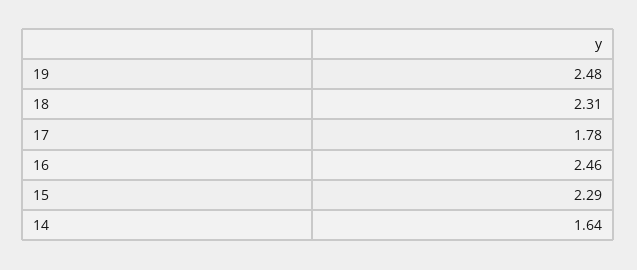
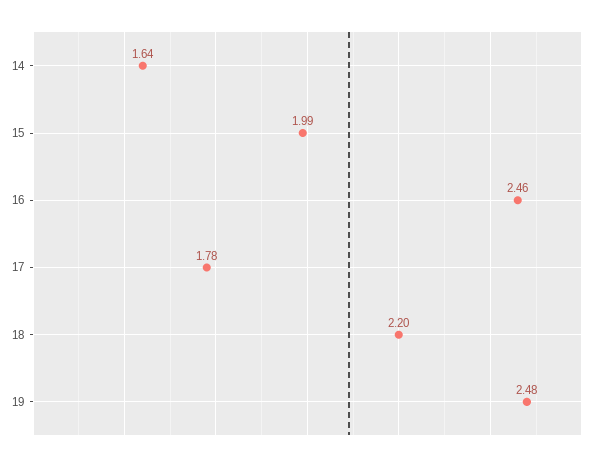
18: 2.31 -> 2.2
15: 2.29 -> 1.99

